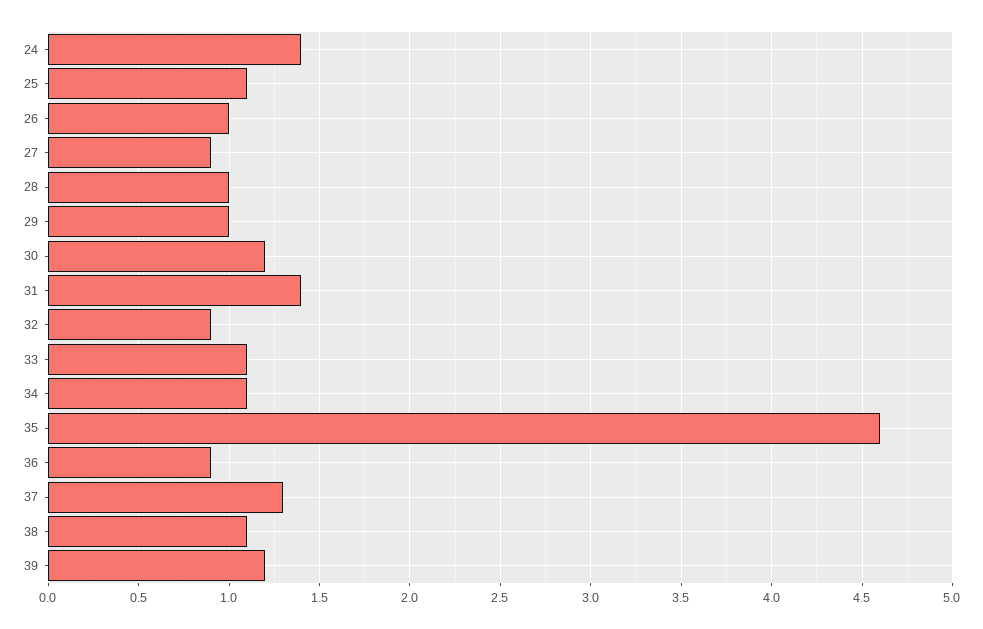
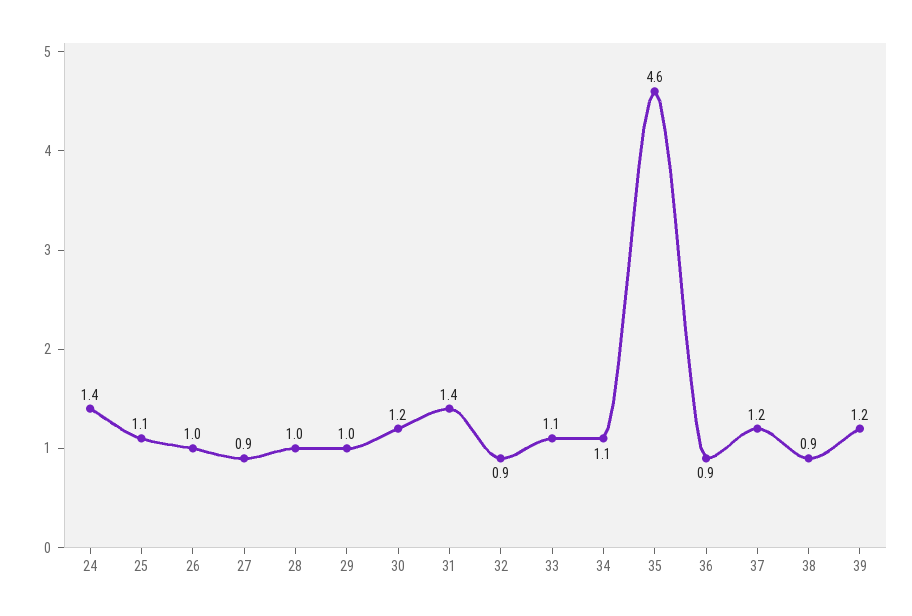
37: 1.3 -> 1.2
38: 1.1 -> 0.9

